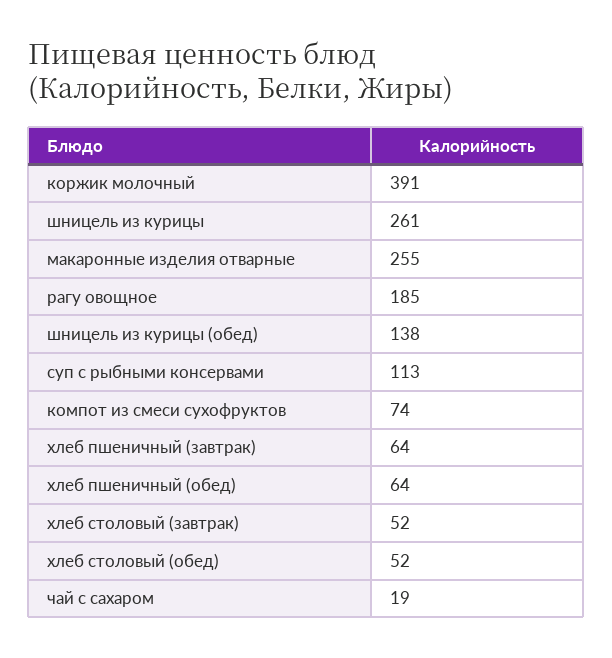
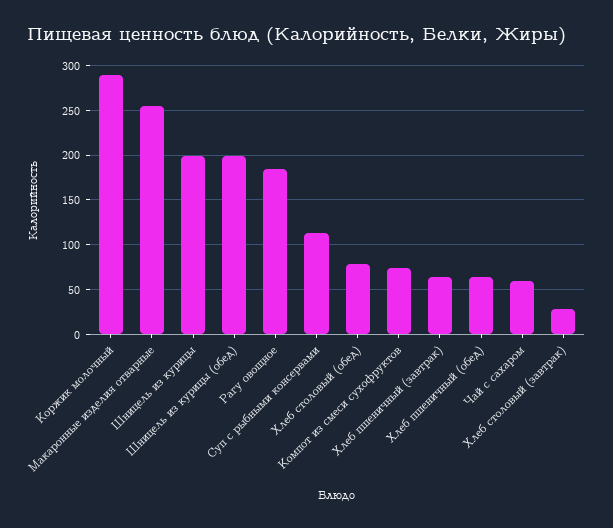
коржик молочный: 391 -> 290
шницель из курицы: 261 -> 200
шницель из курицы (обед): 138 -> 200
хлеб столовый (завтрак): 52 -> 30
хлеб столовый (обед): 52 -> 80
чай с сахаром: 19 -> 60

